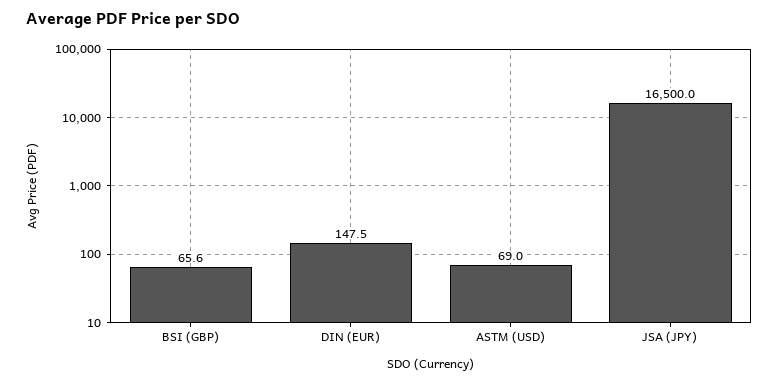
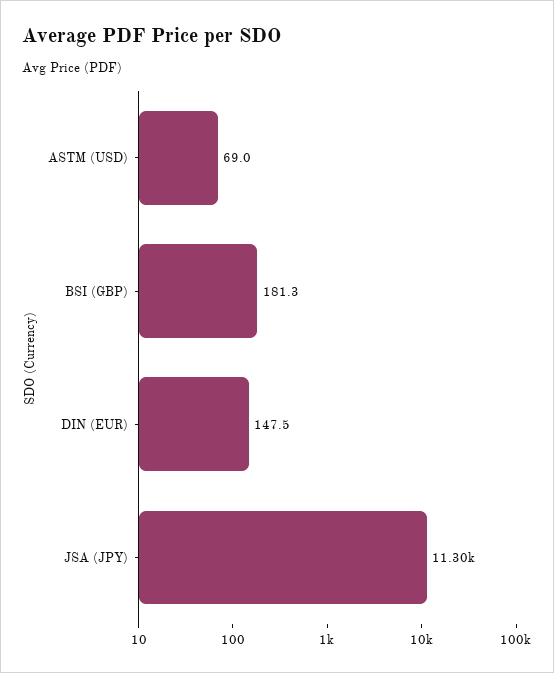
BSI (GBP): 65.6 -> 181.3
JSA (JPY): 16500 -> 11300

